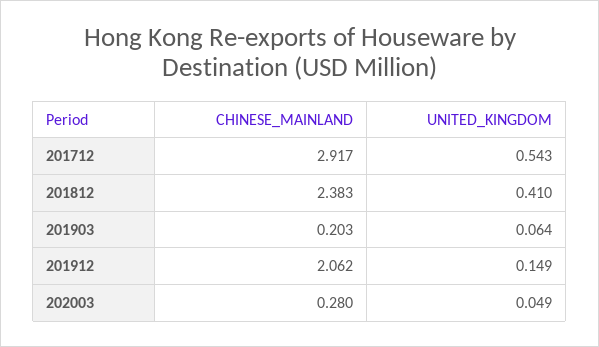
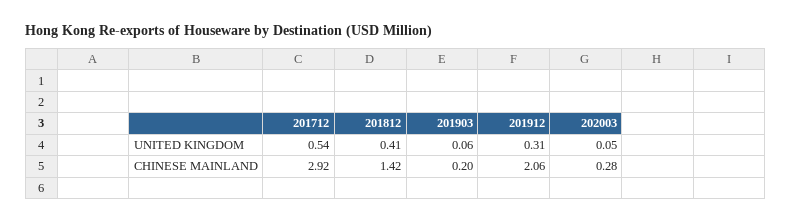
CHINESE_MAINLAND, 201812: 2.383 -> 1.42
UNITED_KINGDOM, 201912: 0.149 -> 0.31

